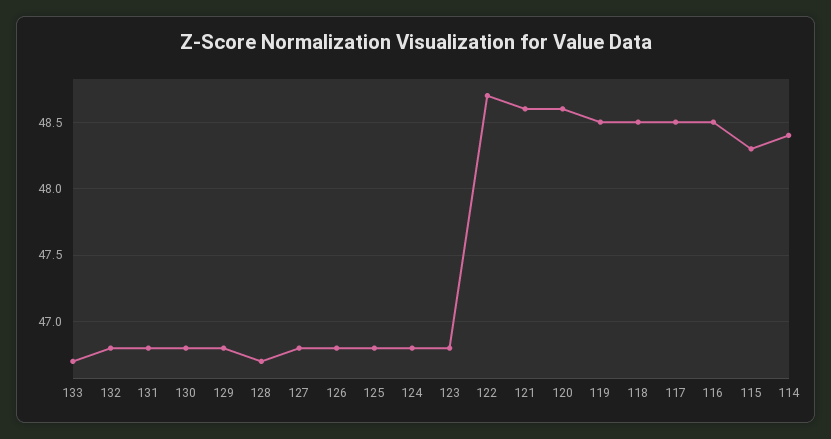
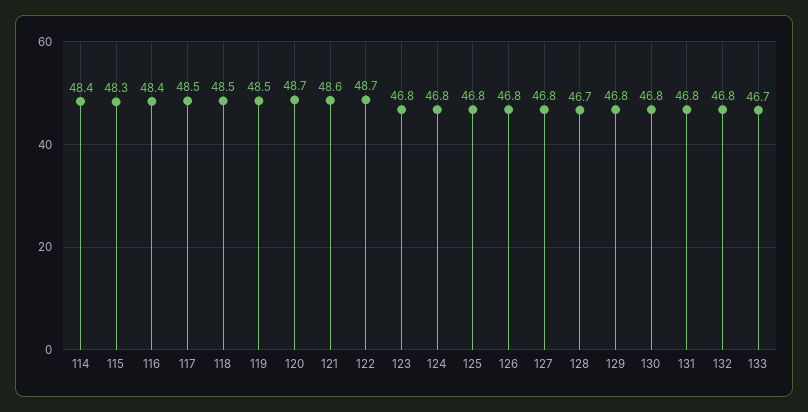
120: 48.6 -> 48.7
116: 48.5 -> 48.4

